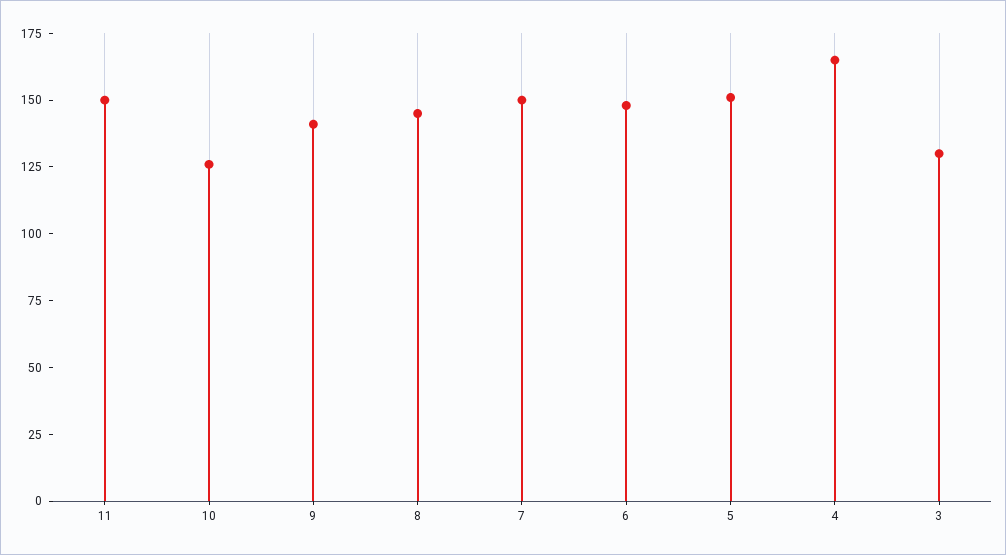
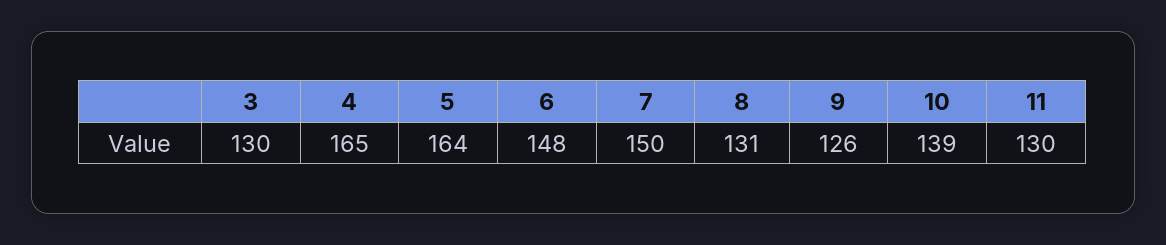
11: 150 -> 130
10: 125 -> 139
9: 140 -> 126
8: 145 -> 131
5: 150 -> 164

